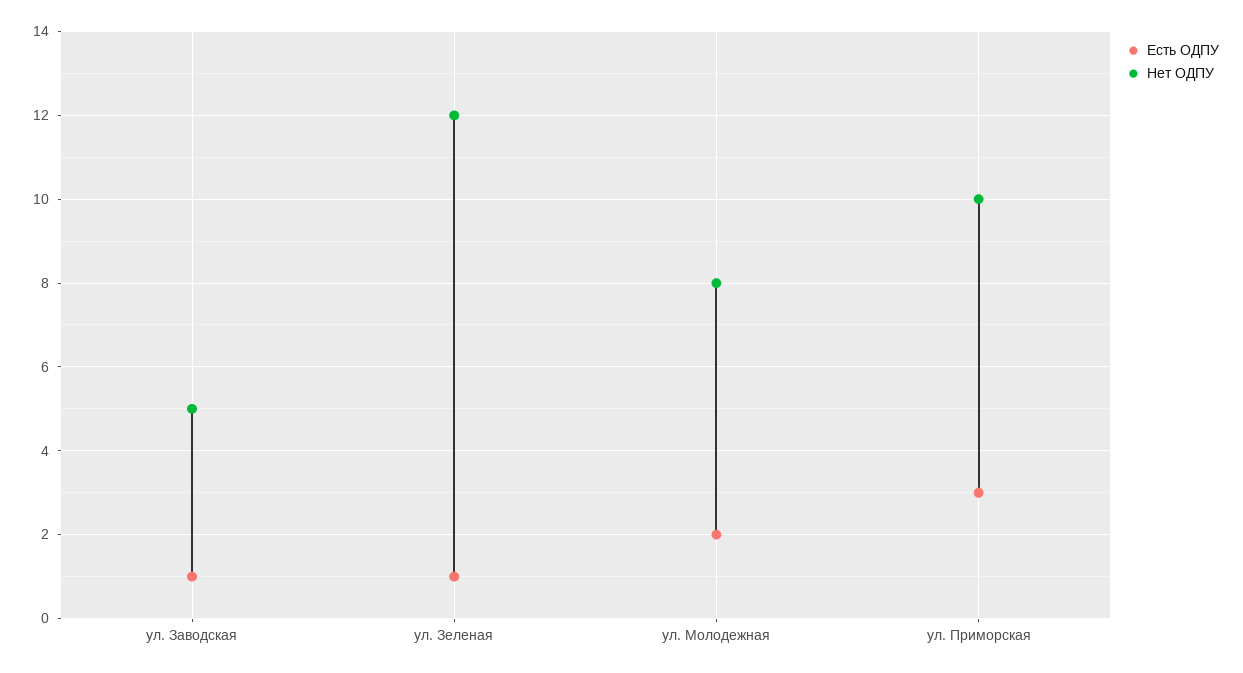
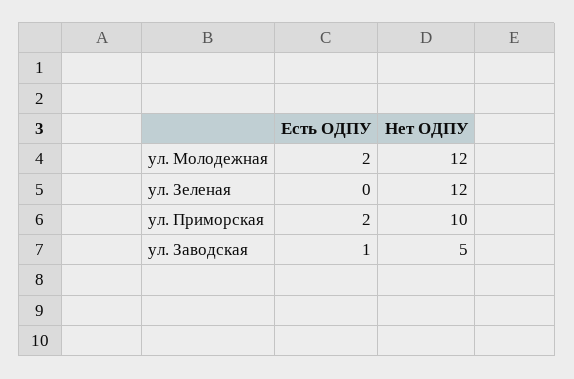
Есть ОДПУ, ул. Зеленая: 1 -> 0
Нет ОДПУ, ул. Молодежная: 8 -> 12
Есть ОДПУ, ул. Приморская: 3 -> 2

